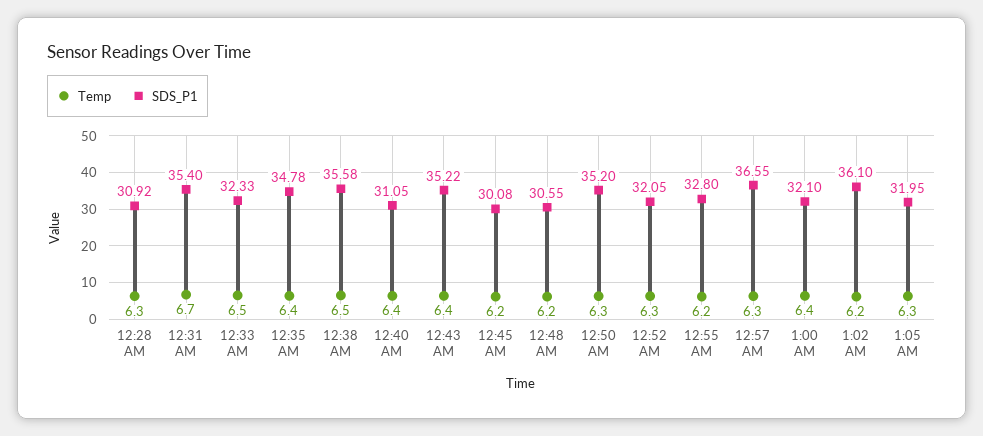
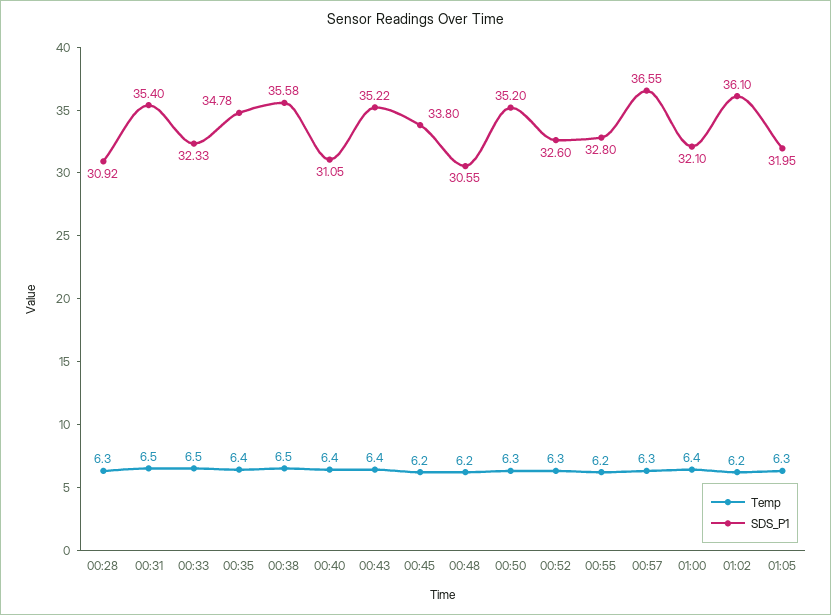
Temp, 12:31 AM: 6.7 -> 6.5
SDS_P1, 12:45 AM: 30.08 -> 33.8
SDS_P1, 12:52 AM: 32.05 -> 32.6

